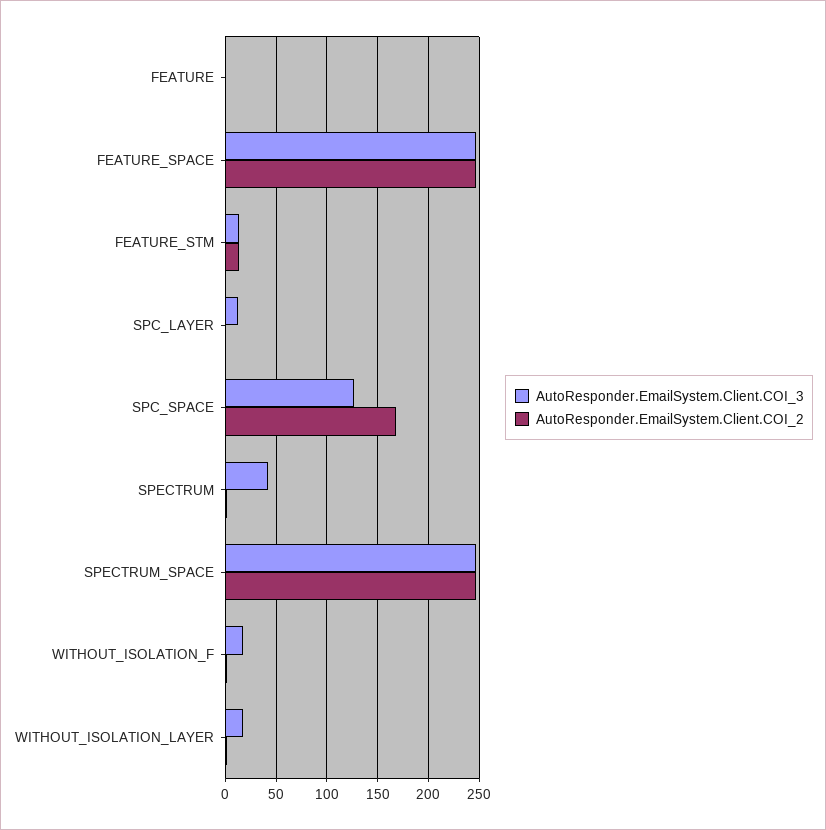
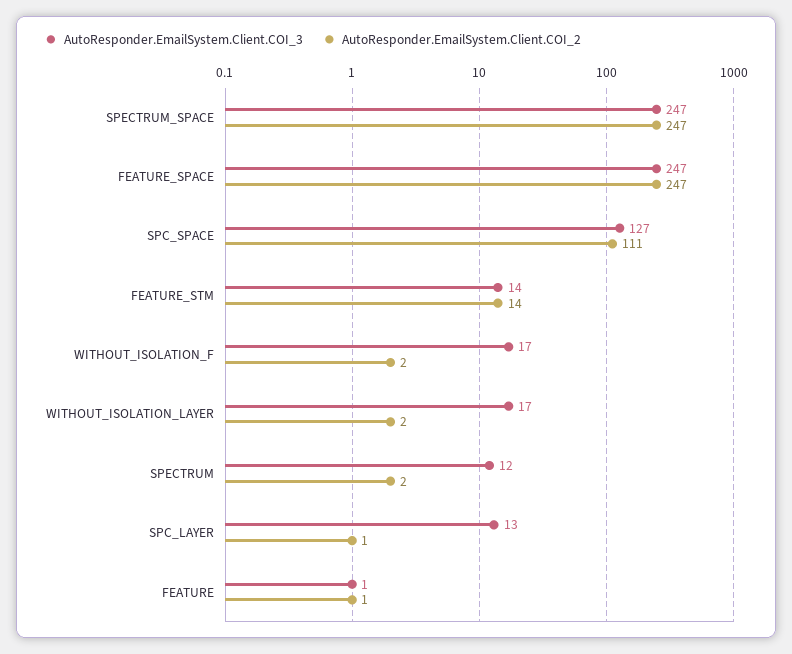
AutoResponder.EmailSystem.Client.COI_2, SPC_SPACE: 170 -> 111
AutoResponder.EmailSystem.Client.COI_3, SPECTRUM: 40 -> 12

